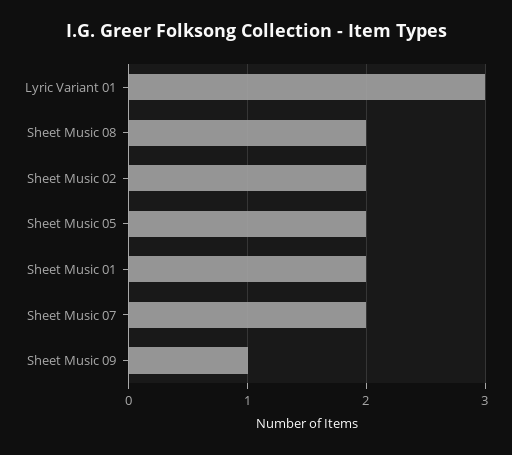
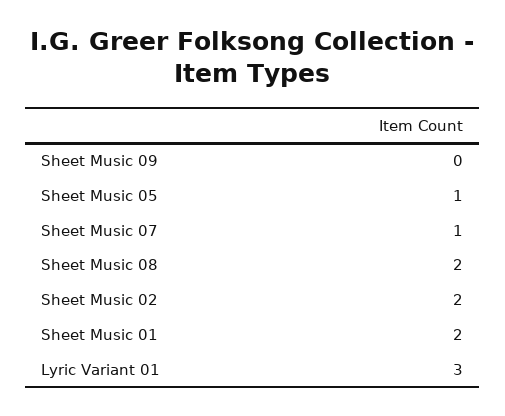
Sheet Music 05: 2 -> 1
Sheet Music 07: 2 -> 1
Sheet Music 09: 1 -> 0

